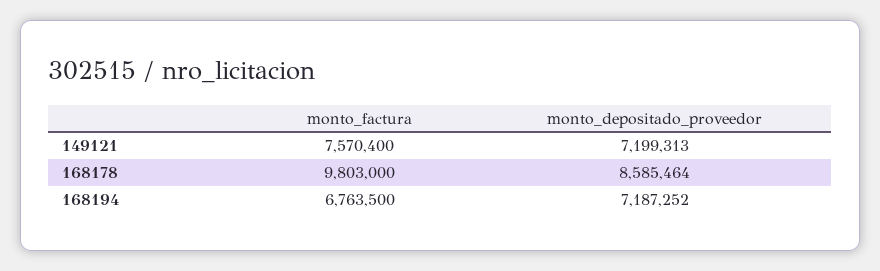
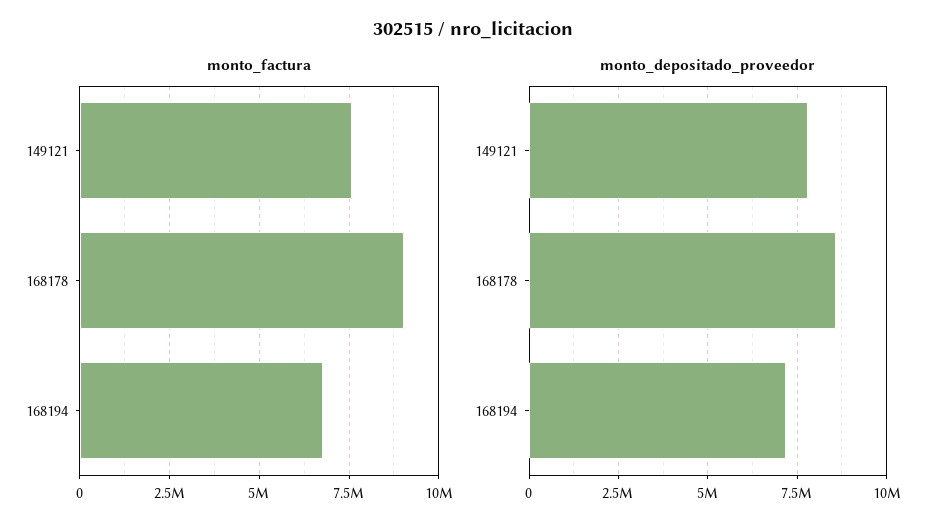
monto_depositado_proveedor, 149121: 7199313 -> 7750000
monto_factura, 168178: 9803000 -> 9000000

